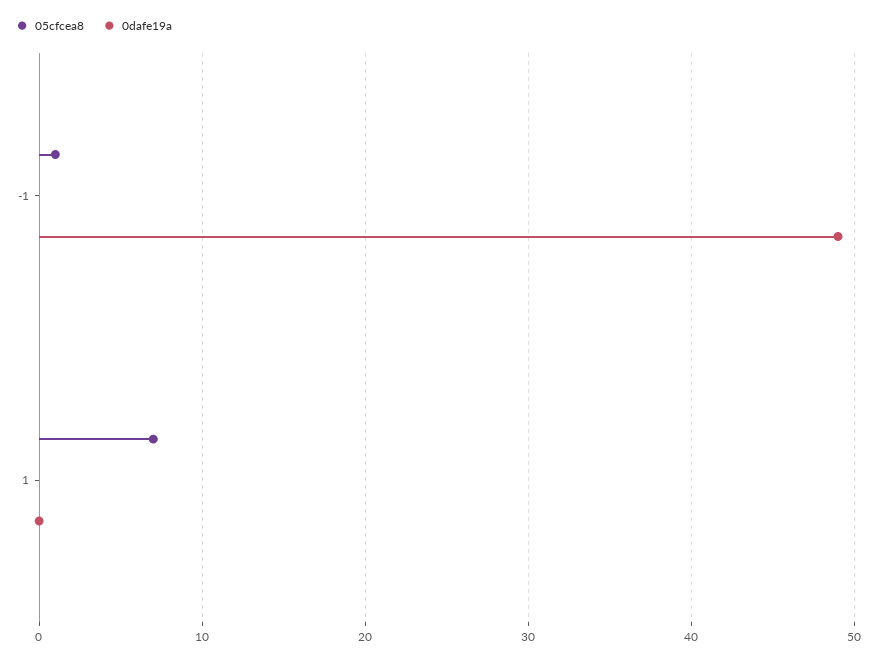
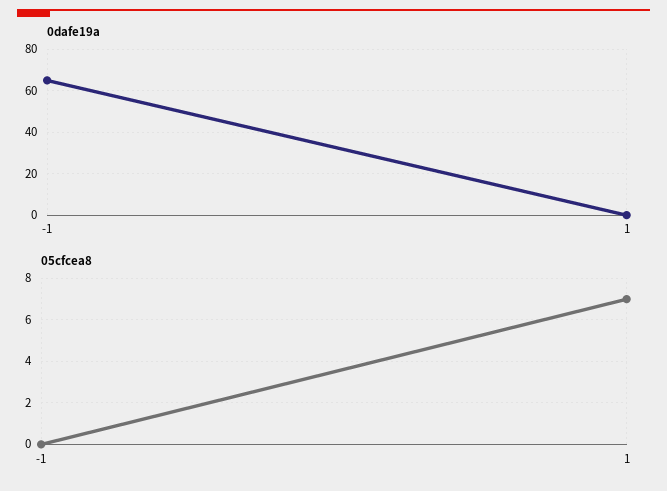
05cfcea8, -1: 1 -> 0
0dafe19a, -1: 49 -> 65

